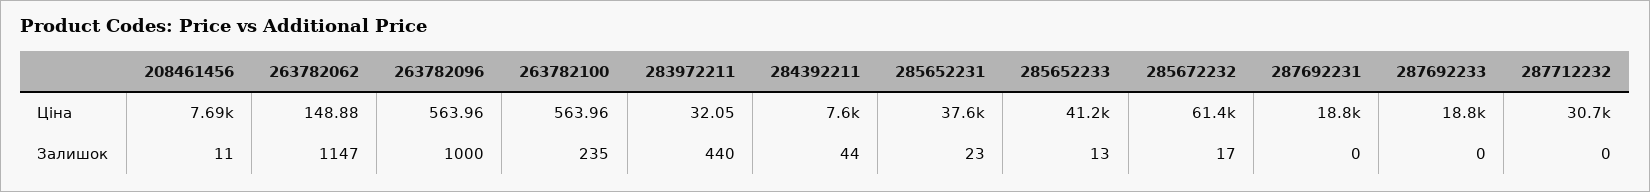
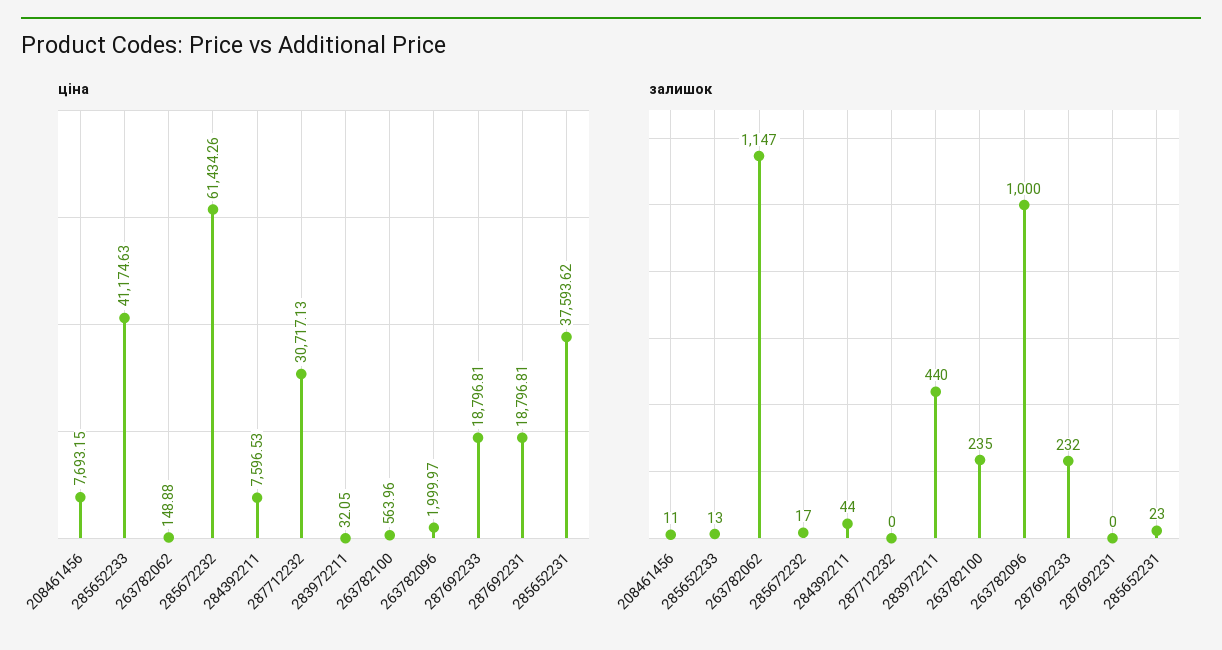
Ціна, 263782096: 563.96 -> 1999.97
Залишок, 287692233: 0 -> 232

